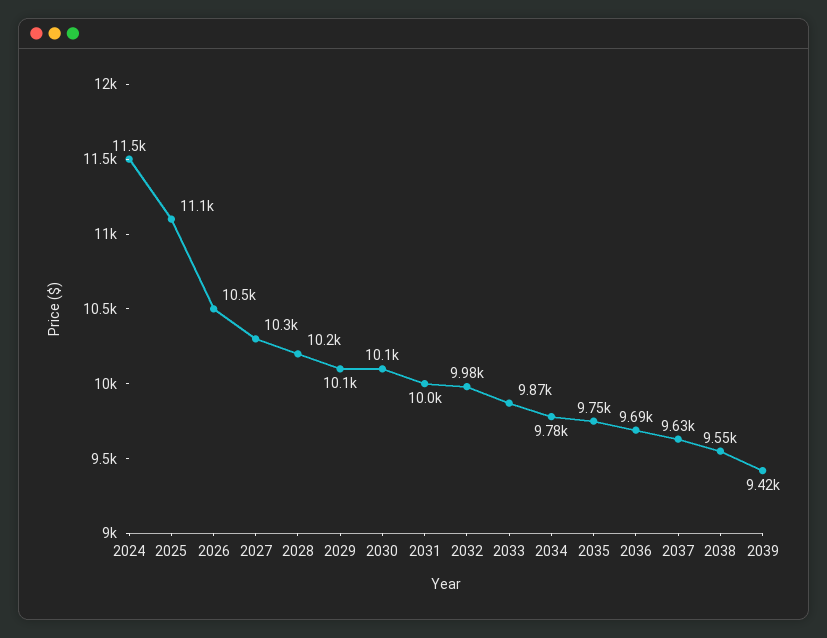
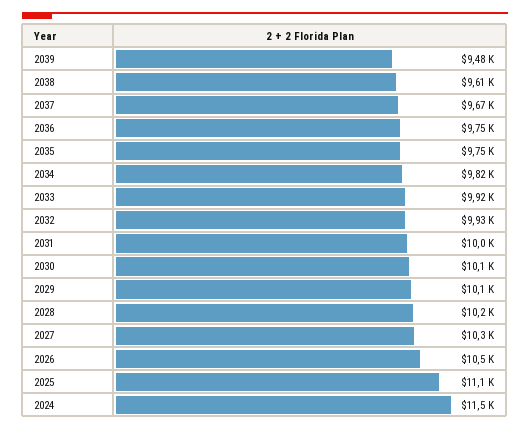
2032: 9980 -> 9930
2033: 9870 -> 9920
2034: 9780 -> 9820
2036: 9690 -> 9750
2037: 9630 -> 9670
2038: 9550 -> 9610
2039: 9420 -> 9480

